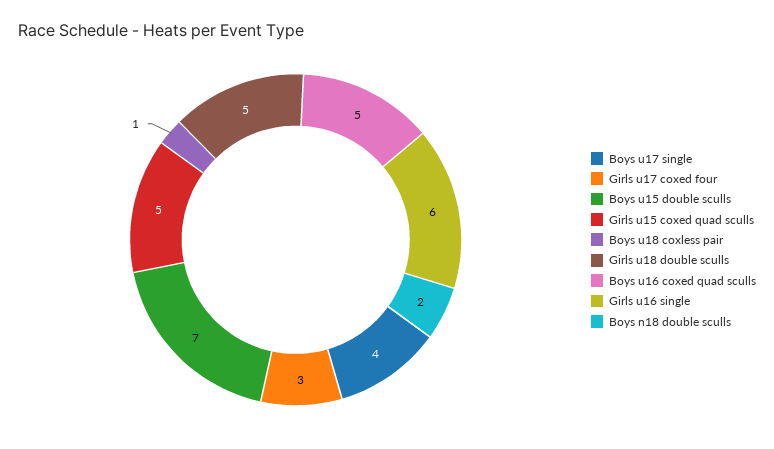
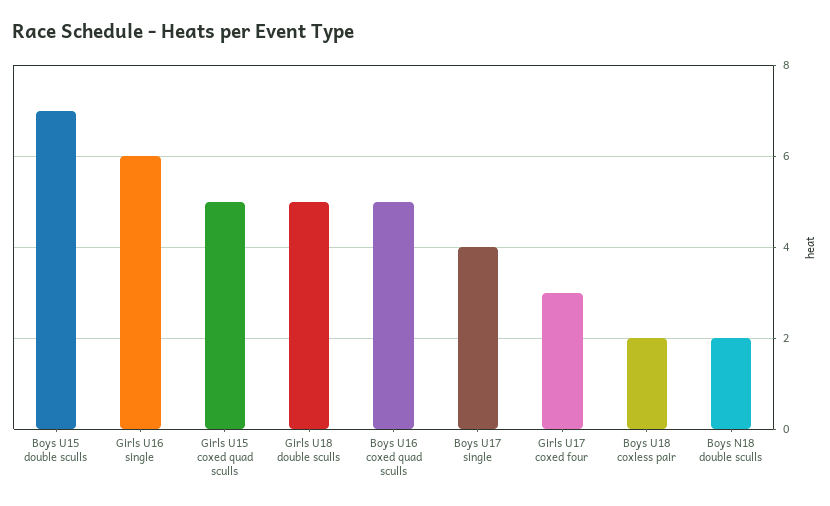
Boys u18 coxless pair: 1 -> 2

